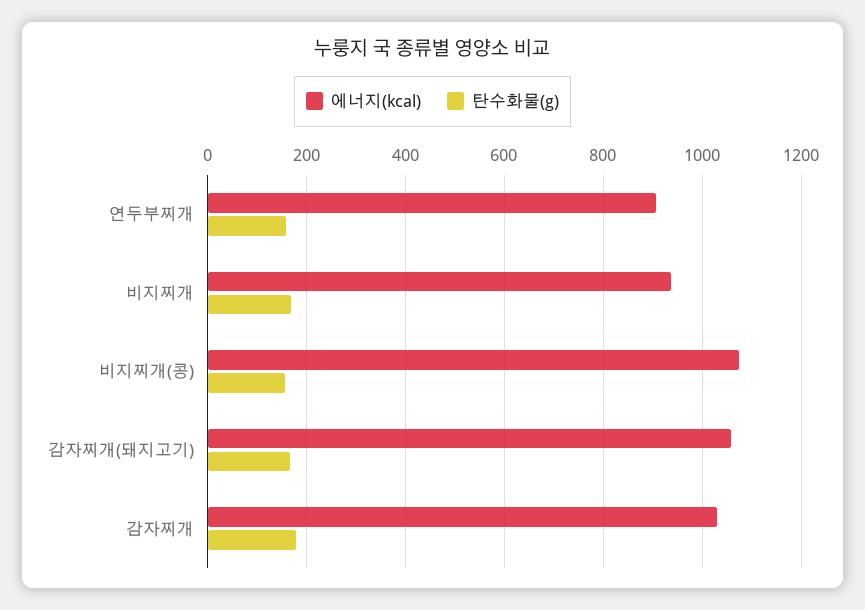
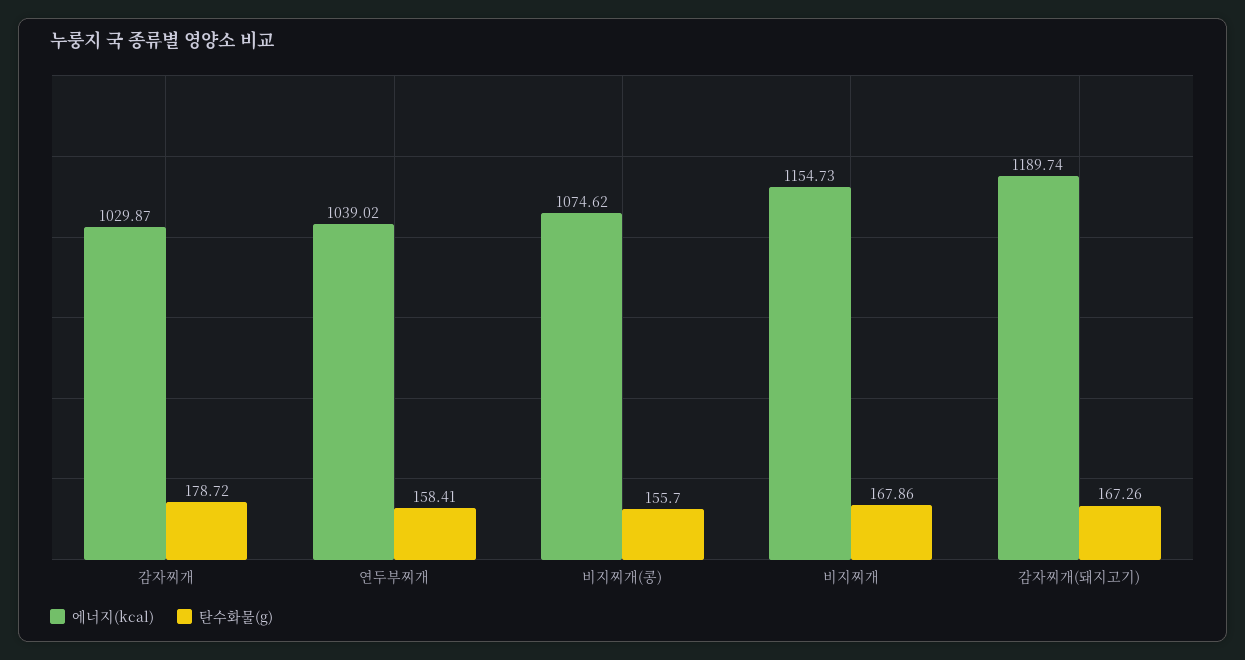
에너지(kcal), 연두부찌개: 900 -> 1039.02
에너지(kcal), 비지찌개: 940 -> 1154.73
에너지(kcal), 감자찌개(돼지고기): 1060 -> 1189.74

